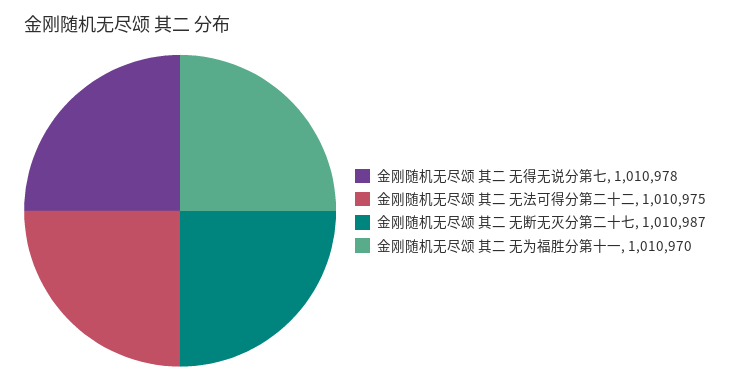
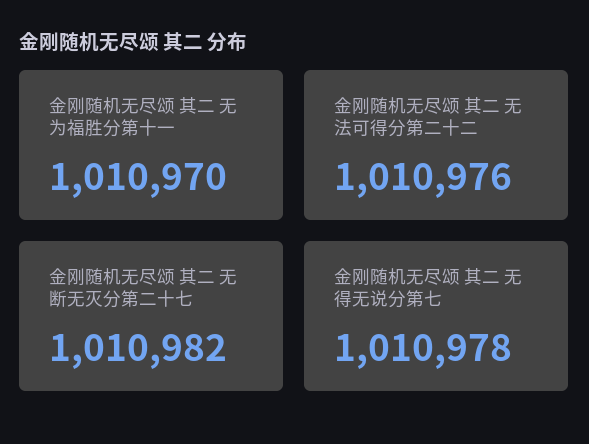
金刚随机无尽颂 其二 无法可得分第二十二: 1010975 -> 1010976
金刚随机无尽颂 其二 无断无灭分第二十七: 1010987 -> 1010982

